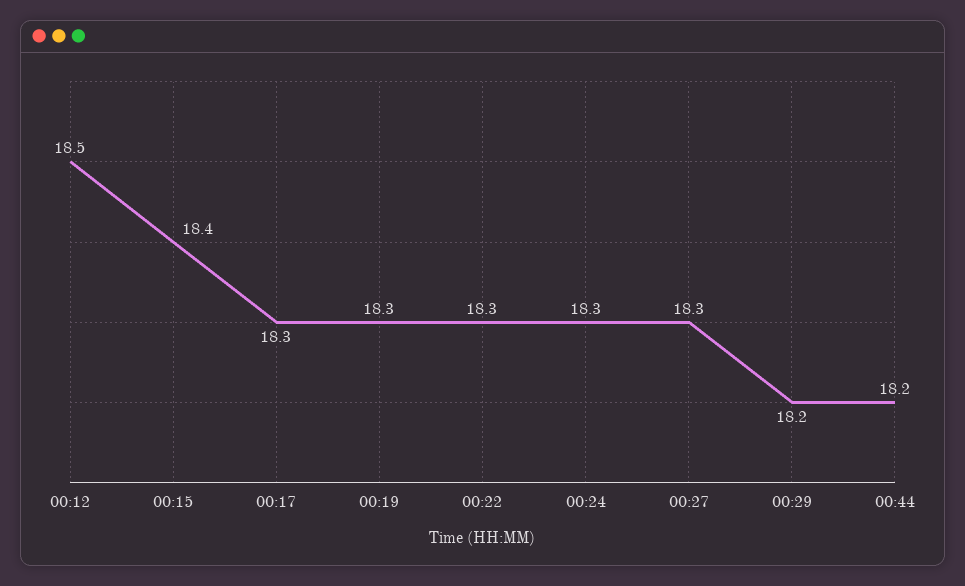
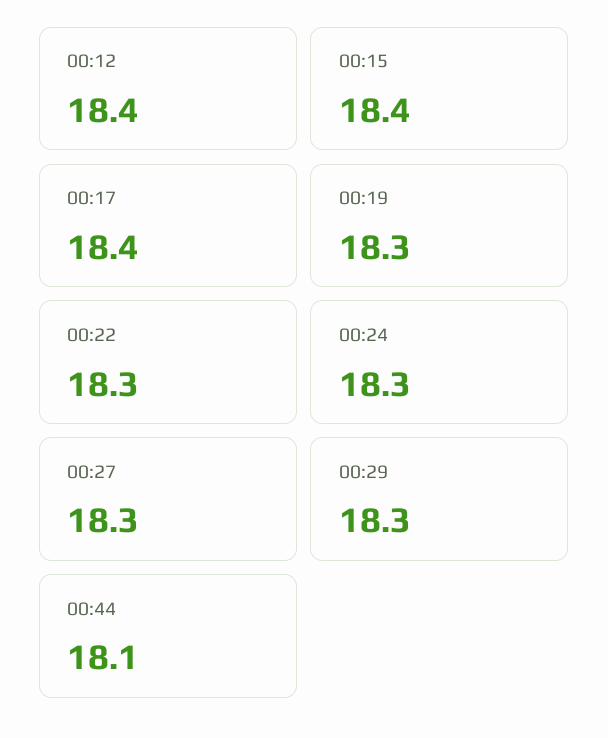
00:12: 18.5 -> 18.4
00:17: 18.3 -> 18.4
00:29: 18.2 -> 18.3
00:44: 18.2 -> 18.1

